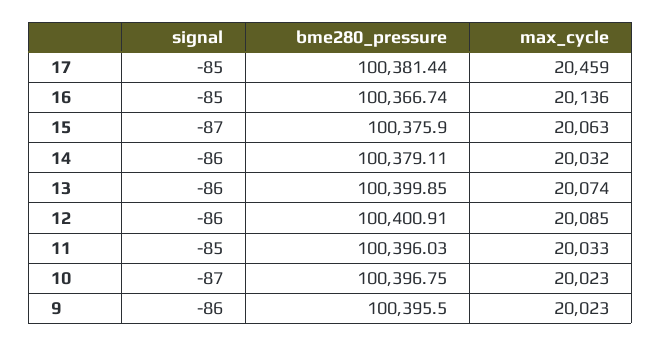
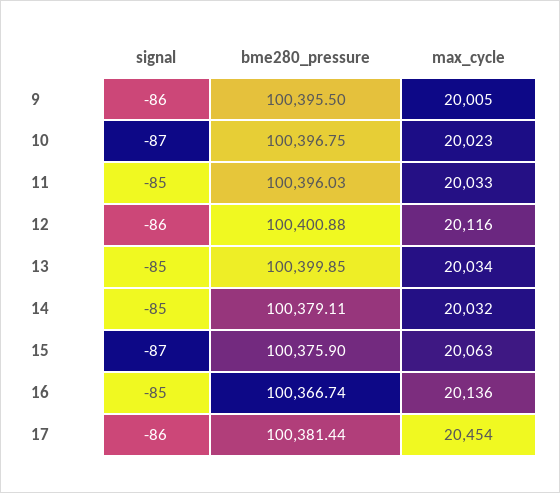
signal, 17: -85 -> -86
max_cycle, 17: 20459 -> 20454
signal, 14: -86 -> -85
signal, 13: -86 -> -85
max_cycle, 13: 20074 -> 20034
bme280_pressure, 12: 100400.91 -> 100400.88
max_cycle, 12: 20085 -> 20116
max_cycle, 9: 20023 -> 20005

